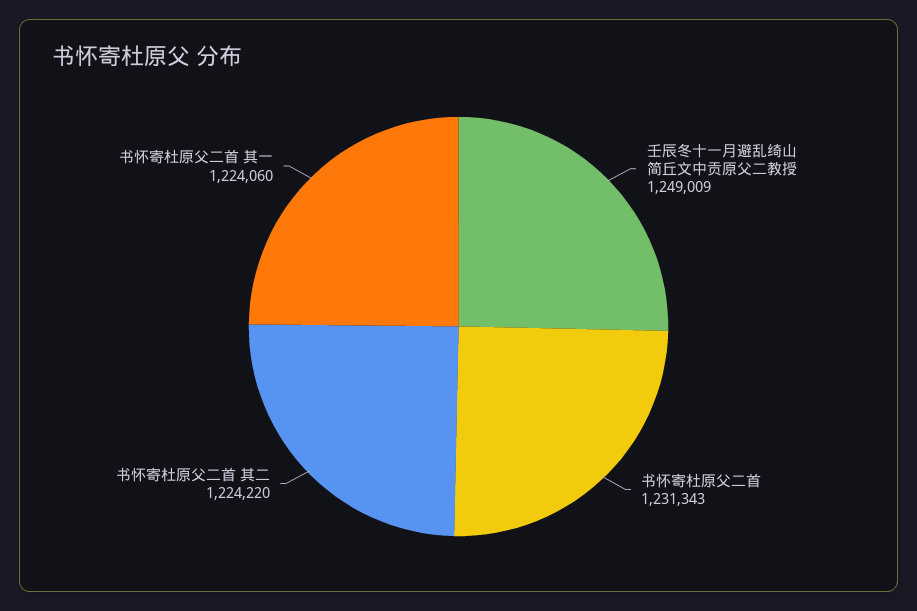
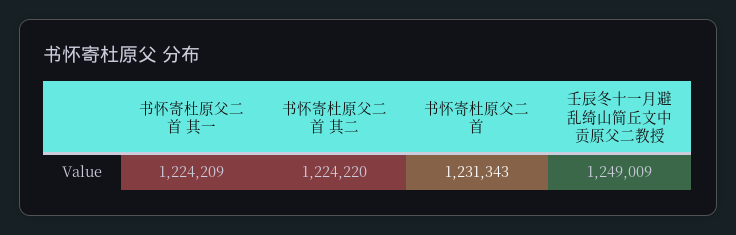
书怀寄杜原父二首 其一: 1224060 -> 1224209

